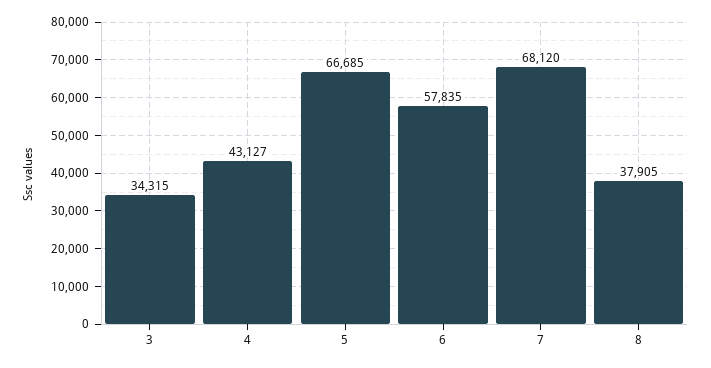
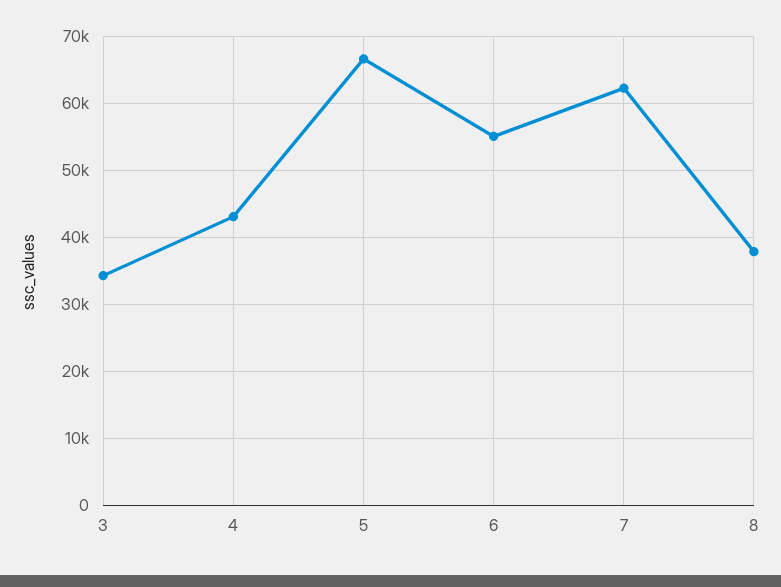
6: 57835 -> 55000
7: 68120 -> 62000

